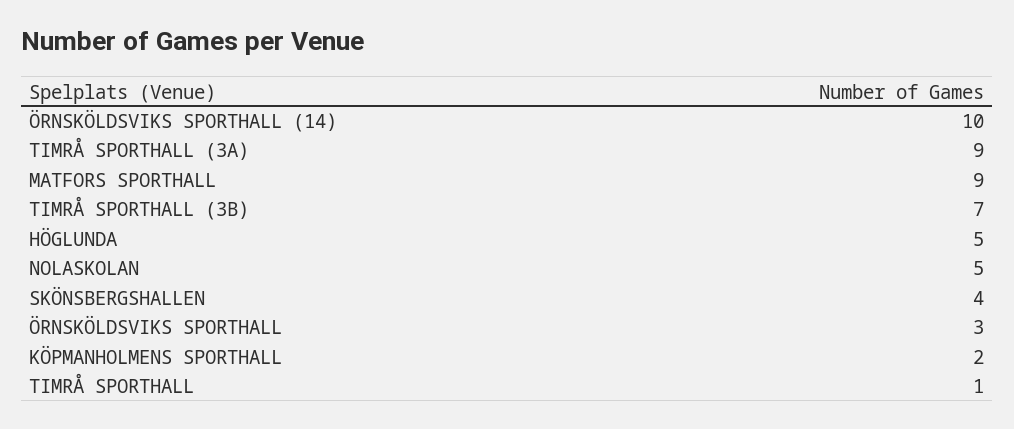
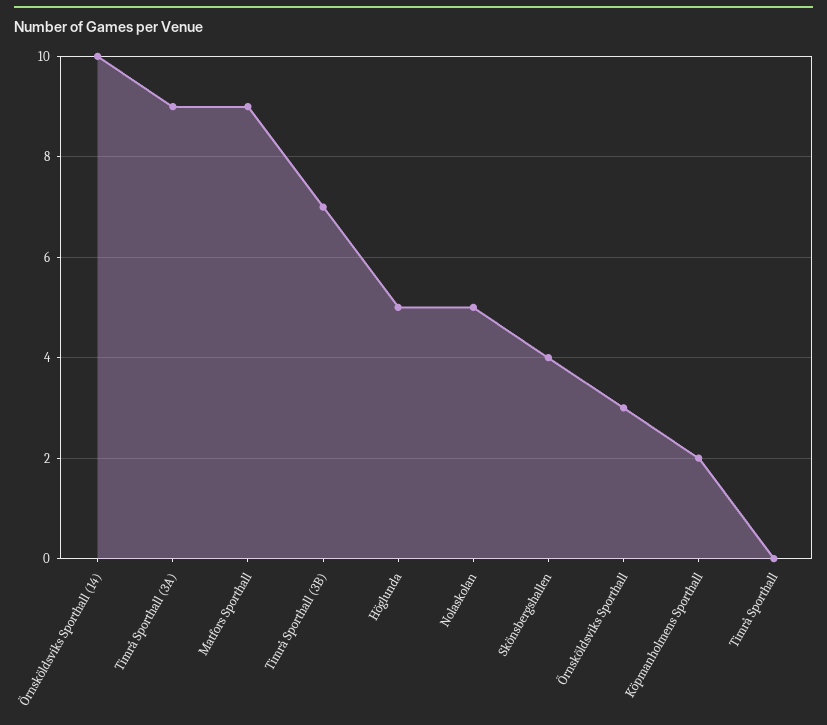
TIMRÅ SPORTHALL: 1 -> 0

